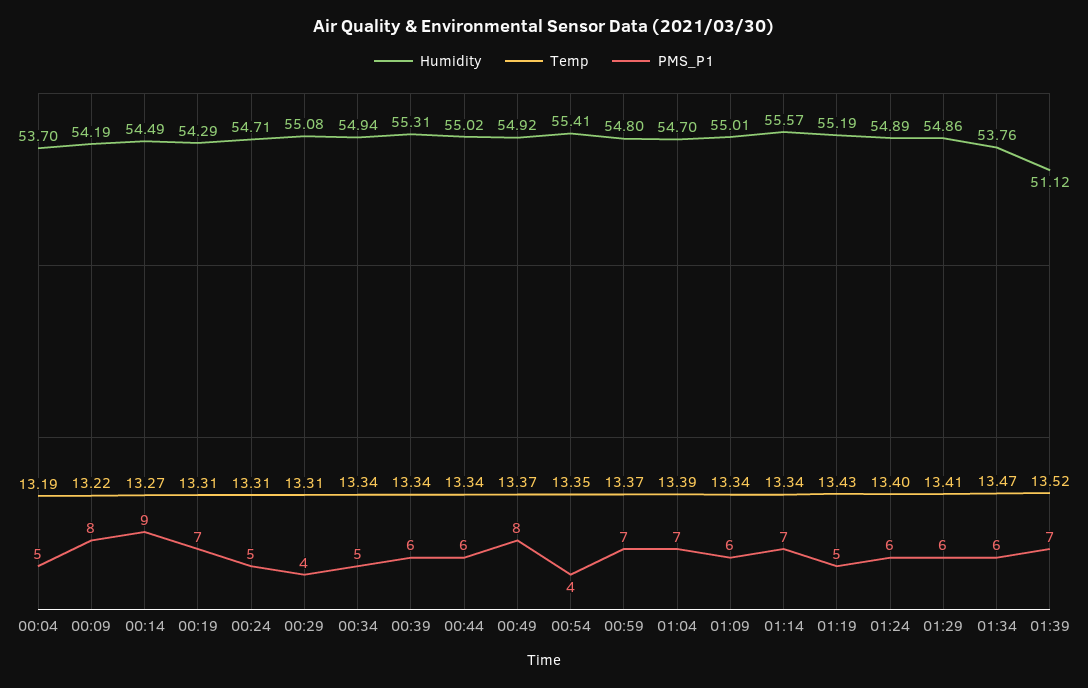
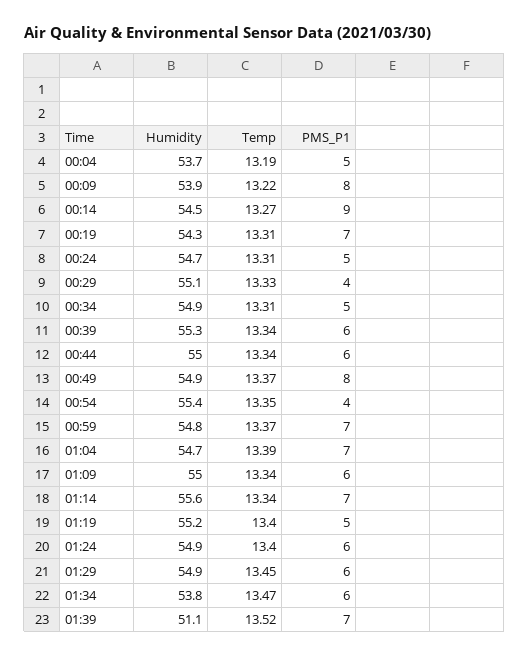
Humidity, 00:09: 54.19 -> 53.9
Temp, 00:29: 13.31 -> 13.33
Temp, 00:34: 13.34 -> 13.31
Temp, 01:19: 13.43 -> 13.4
Temp, 01:29: 13.41 -> 13.45

